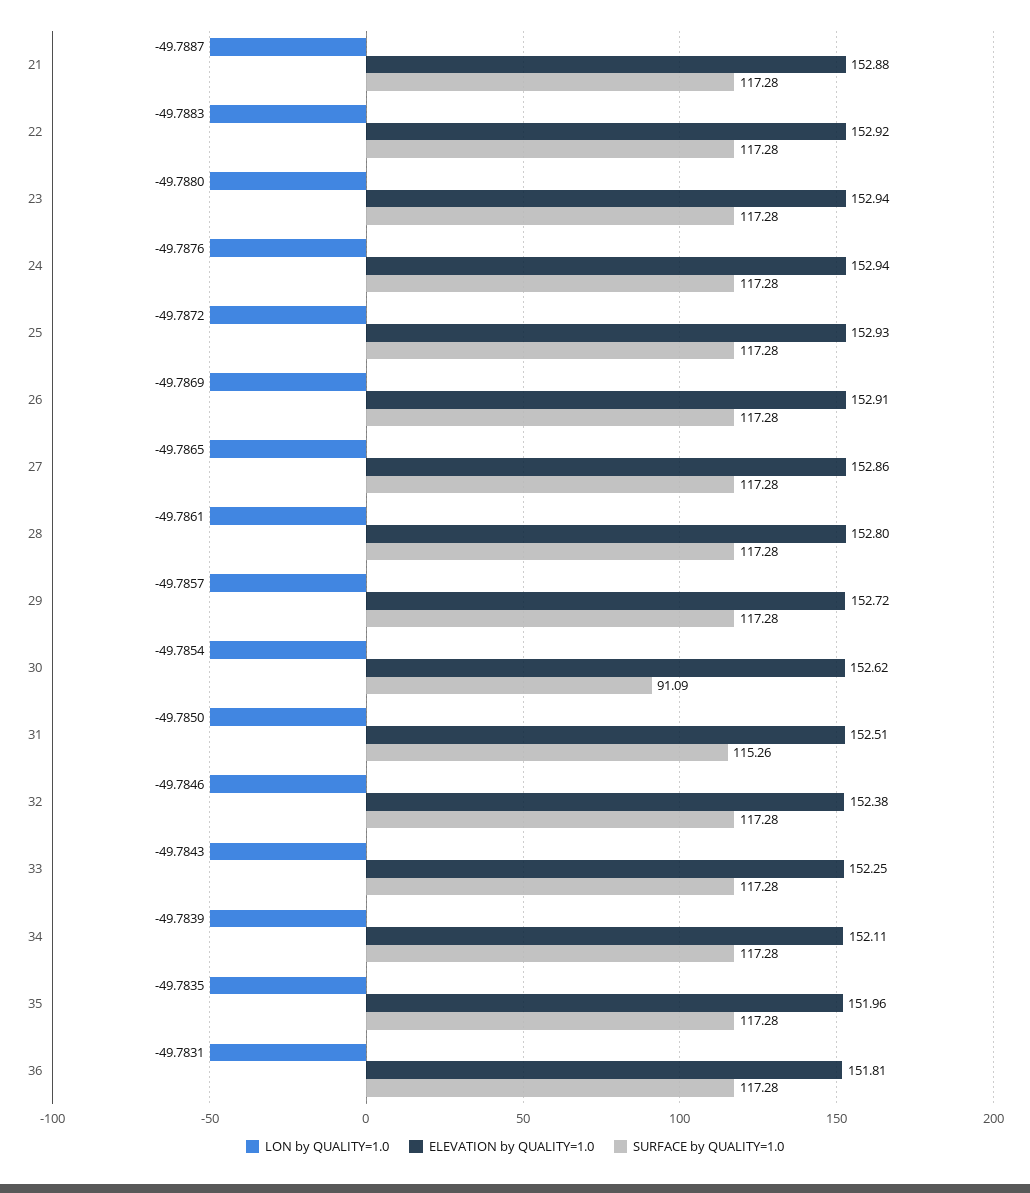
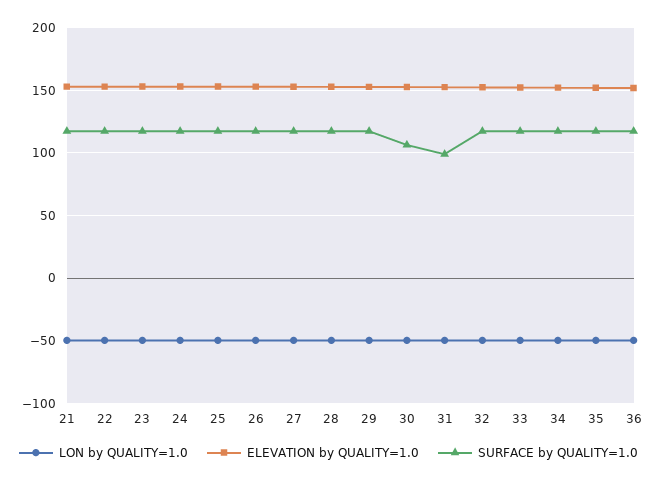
SURFACE by QUALITY=1.0, 30: 91.09 -> 105
SURFACE by QUALITY=1.0, 31: 115.26 -> 100

